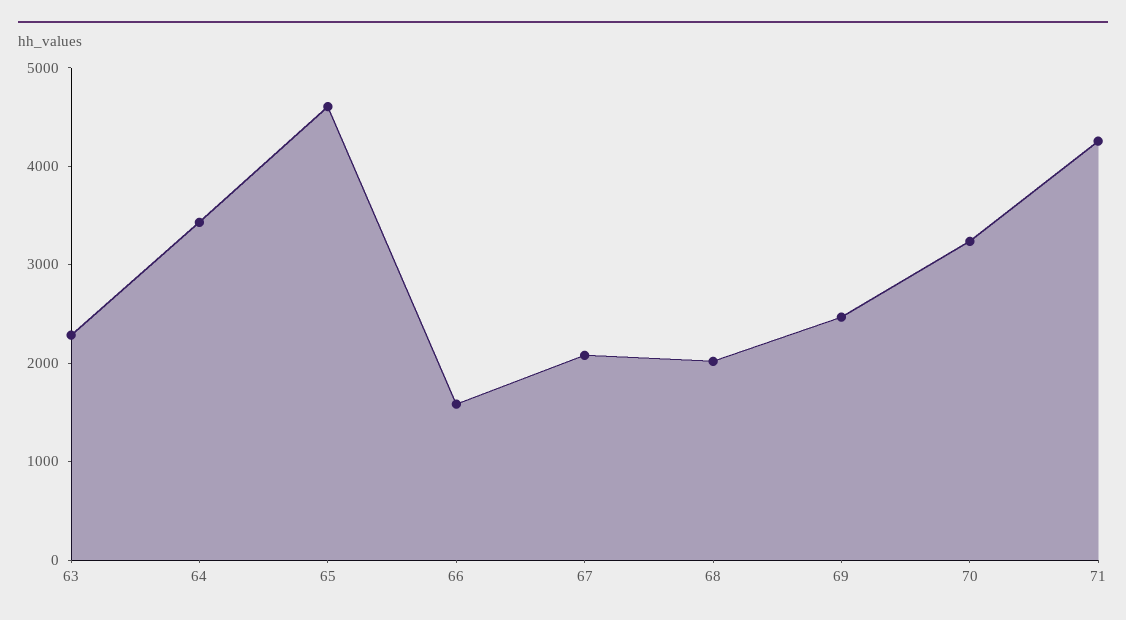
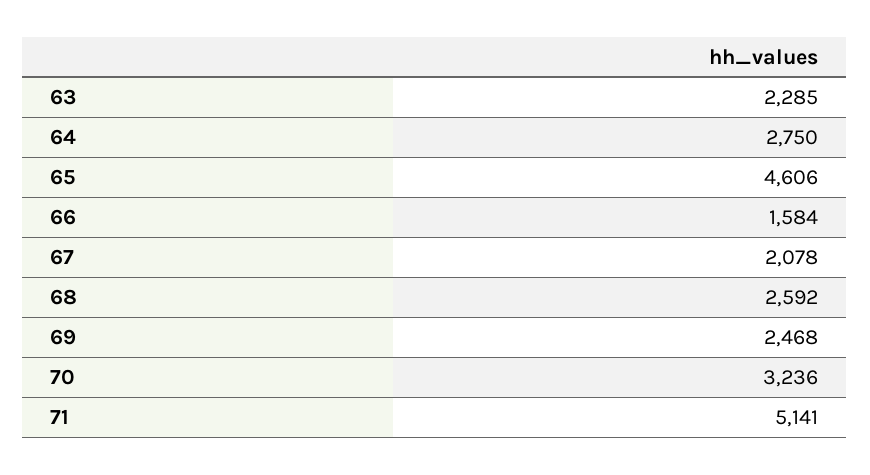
64: 3400 -> 2750
68: 2000 -> 2592
71: 4200 -> 5141

